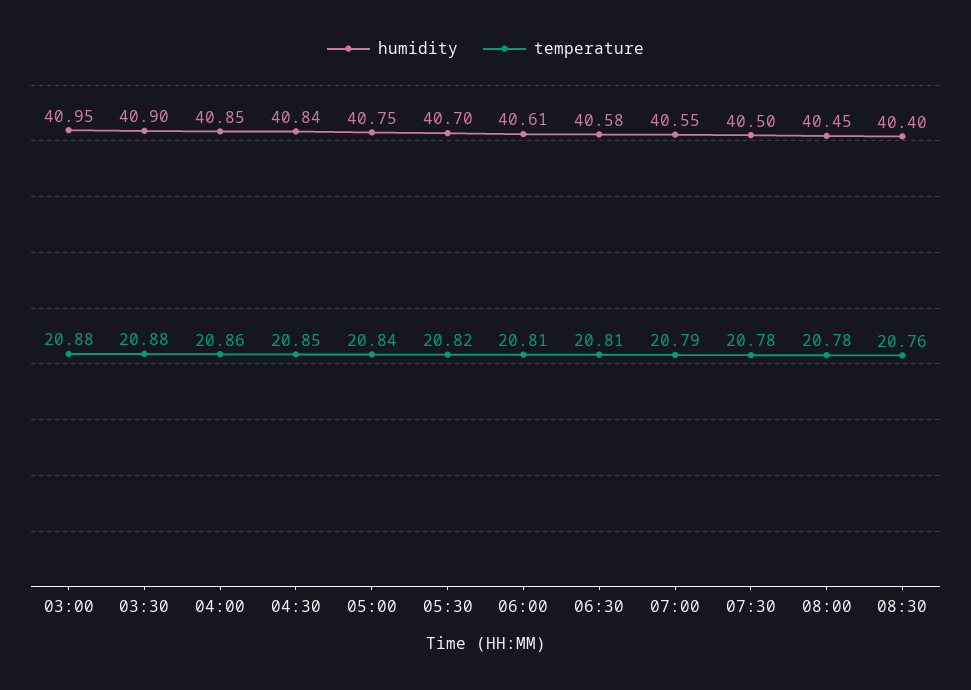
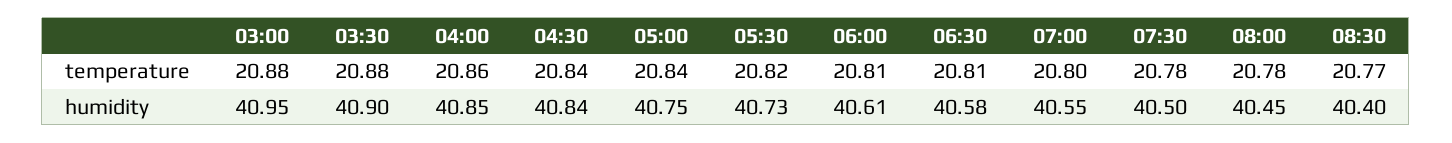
temperature, 04:30: 20.85 -> 20.84
humidity, 05:30: 40.7 -> 40.73
temperature, 07:00: 20.79 -> 20.8
temperature, 08:30: 20.76 -> 20.77

